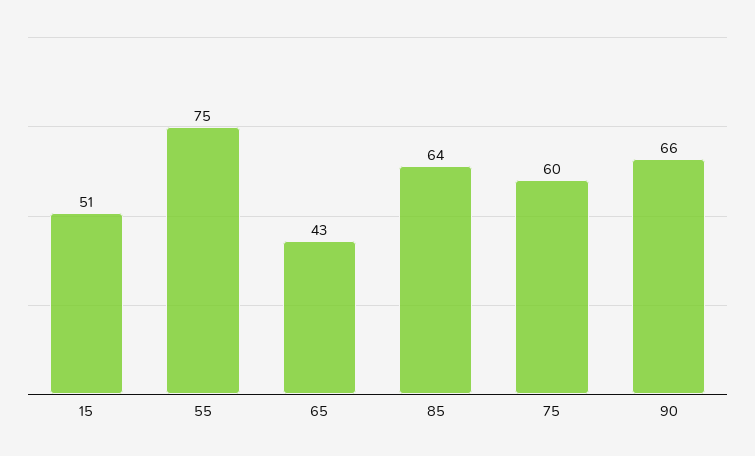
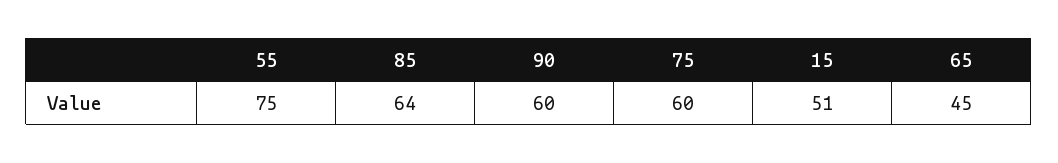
65: 43 -> 45
90: 66 -> 60

